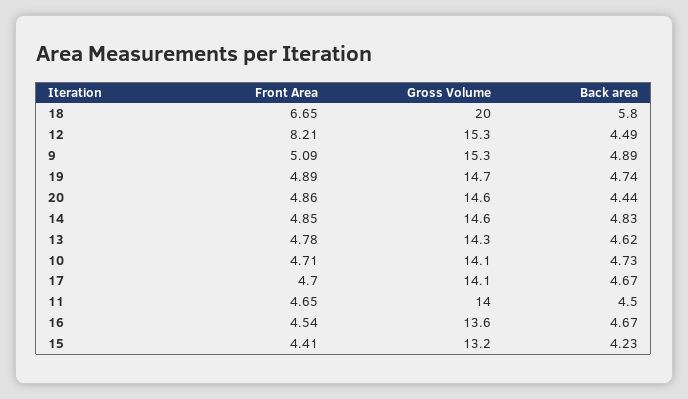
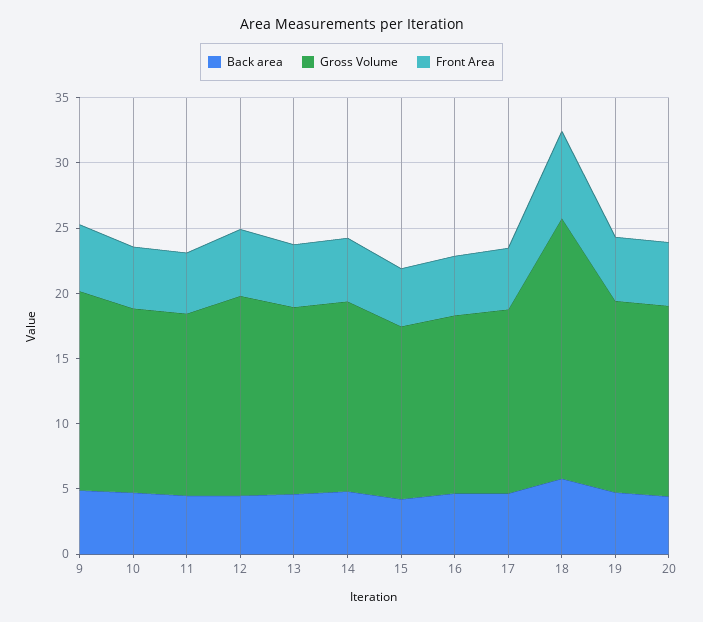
Front Area, 12: 8.21 -> 5

